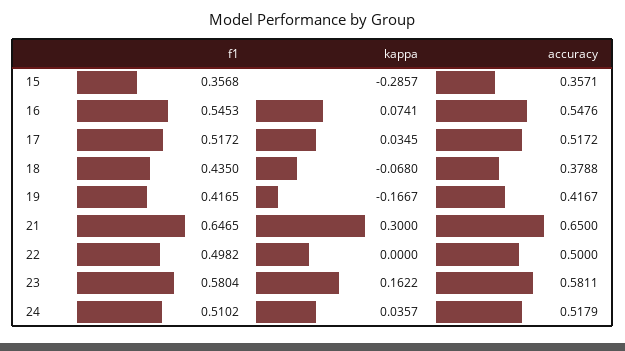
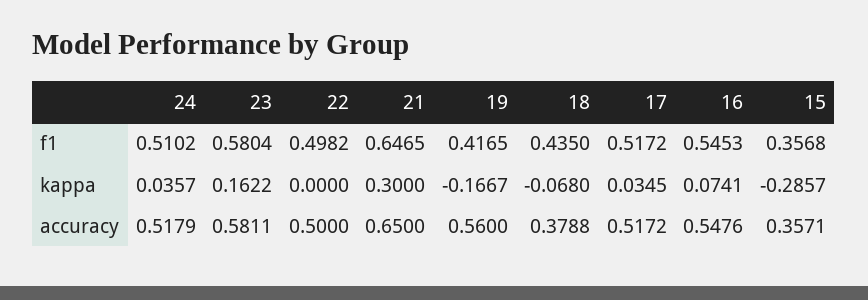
accuracy, 19: 0.4167 -> 0.56

